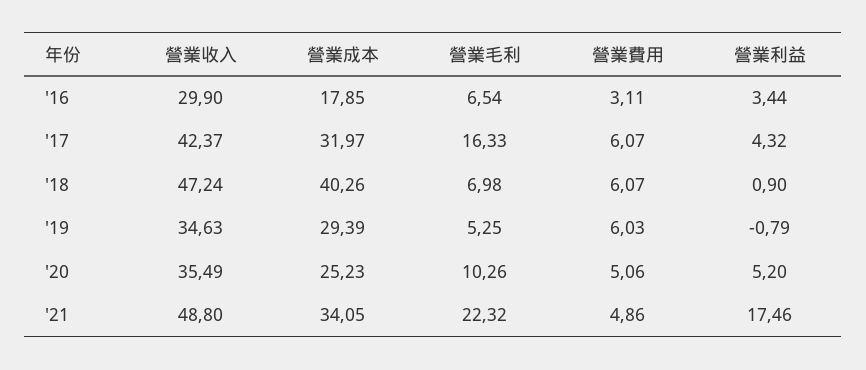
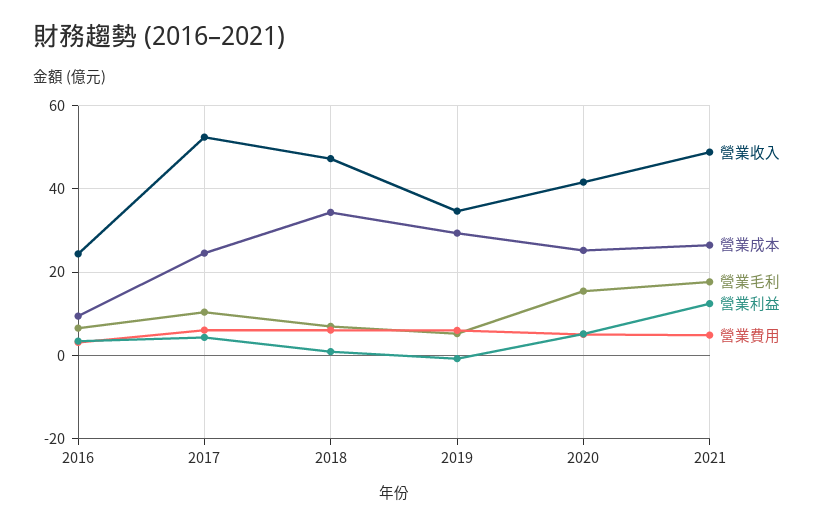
營業收入, '16: 29.9 -> 24
營業成本, '16: 17.85 -> 10
營業收入, '17: 42.37 -> 52
營業成本, '17: 31.97 -> 24
營業毛利, '17: 16.33 -> 10
營業成本, '18: 40.26 -> 34
營業收入, '20: 35.49 -> 42
營業毛利, '20: 10.26 -> 16
營業成本, '21: 34.05 -> 26
營業毛利, '21: 22.32 -> 18
營業利益, '21: 17.46 -> 12

